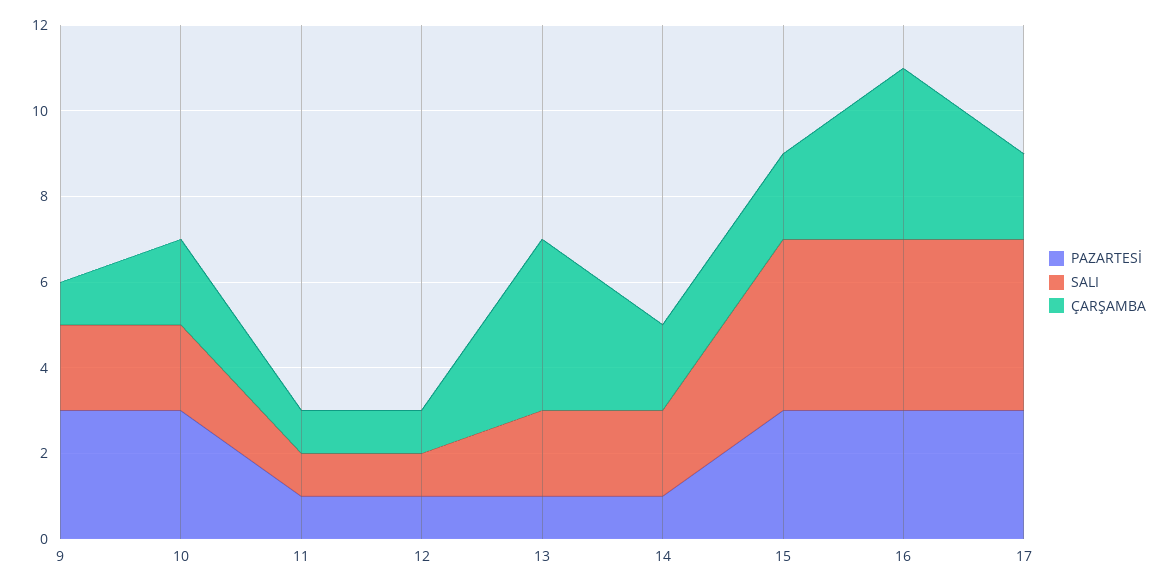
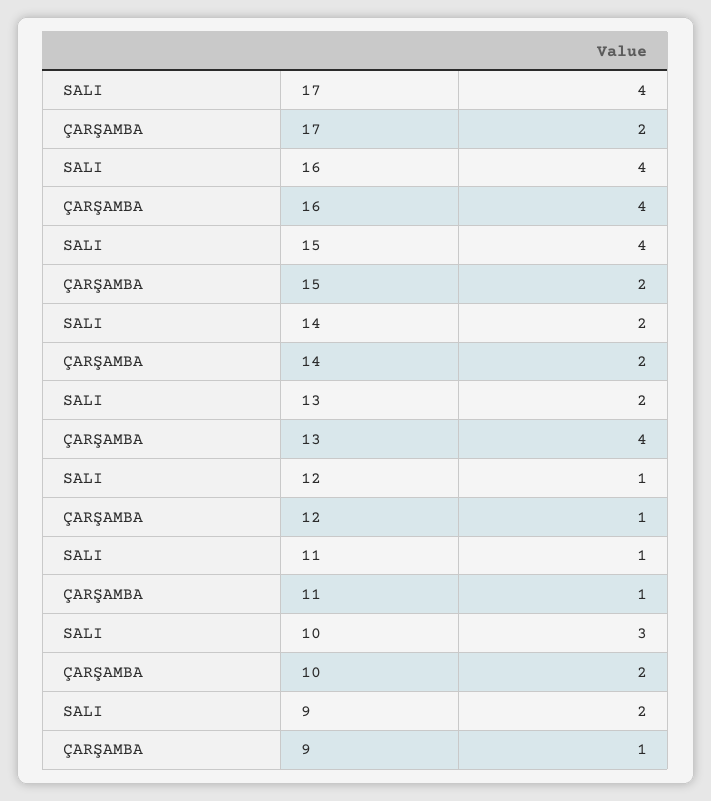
PAZARTESİ, 9: 3 -> none
PAZARTESİ, 10: 3 -> none
SALI, 10: 2 -> 3
PAZARTESİ, 11: 1 -> none
PAZARTESİ, 12: 1 -> none
PAZARTESİ, 13: 1 -> none
PAZARTESİ, 14: 1 -> none
PAZARTESİ, 15: 3 -> none
PAZARTESİ, 16: 3 -> none
PAZARTESİ, 17: 3 -> none

